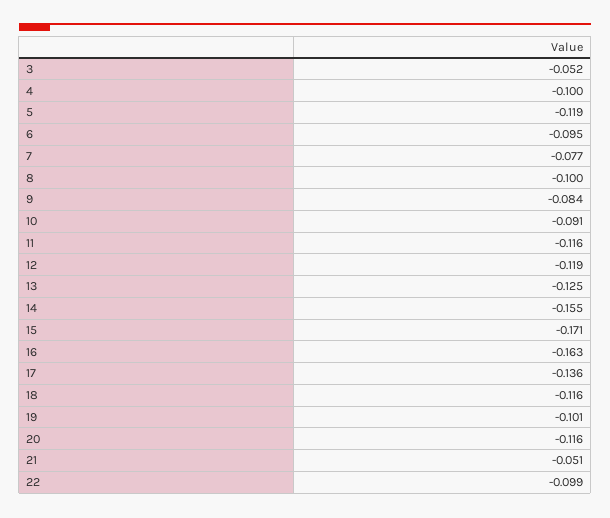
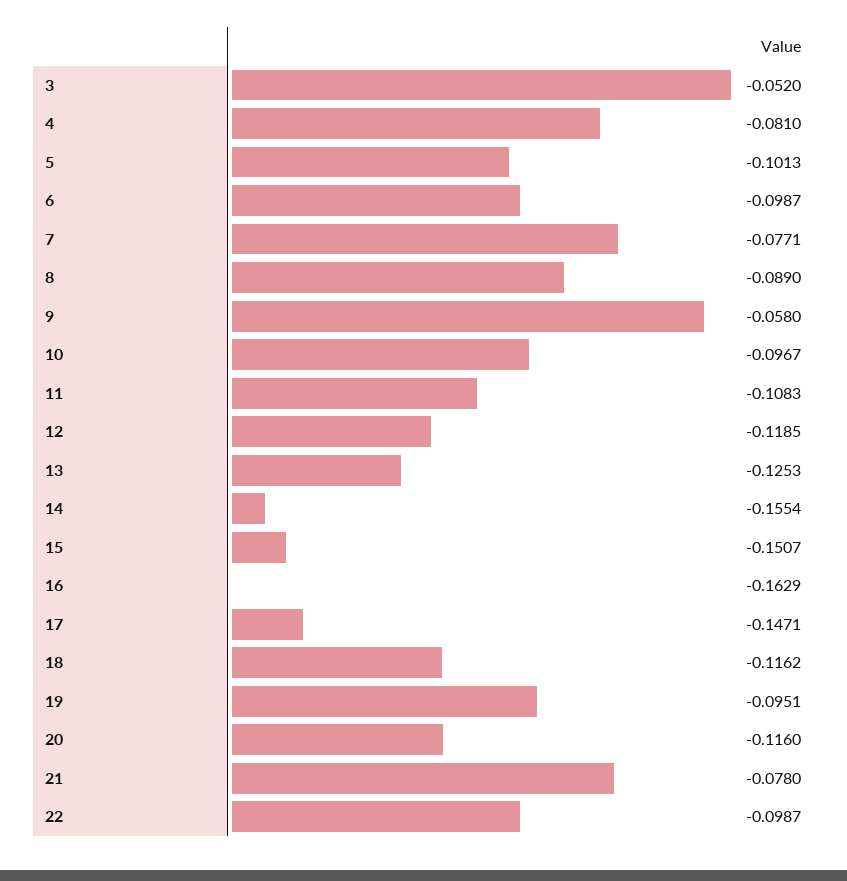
4: -0.1 -> -0.081
5: -0.119 -> -0.1013
6: -0.095 -> -0.0987
8: -0.1 -> -0.089
9: -0.084 -> -0.058
10: -0.091 -> -0.0967
11: -0.116 -> -0.1083
15: -0.171 -> -0.1507
17: -0.136 -> -0.1471
19: -0.101 -> -0.0951
21: -0.051 -> -0.078

